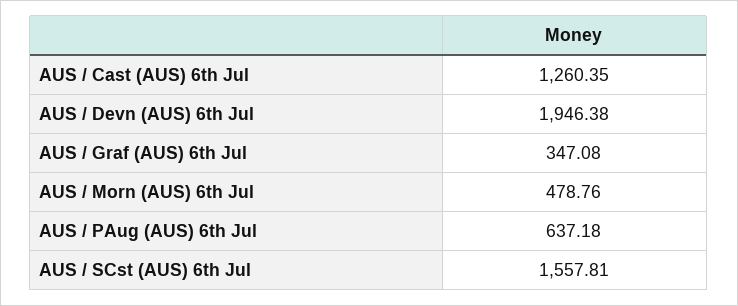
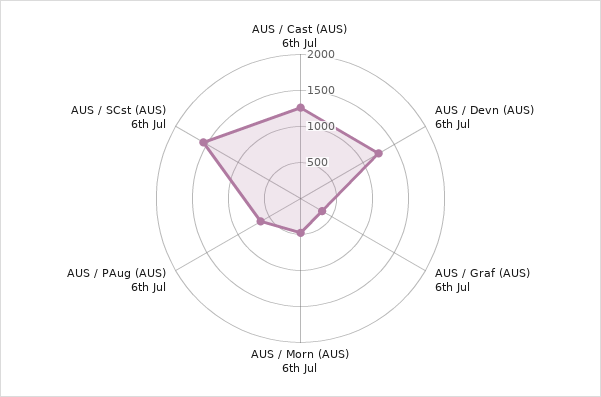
AUS / Devn (AUS) 6th Jul: 1946.38 -> 1250

